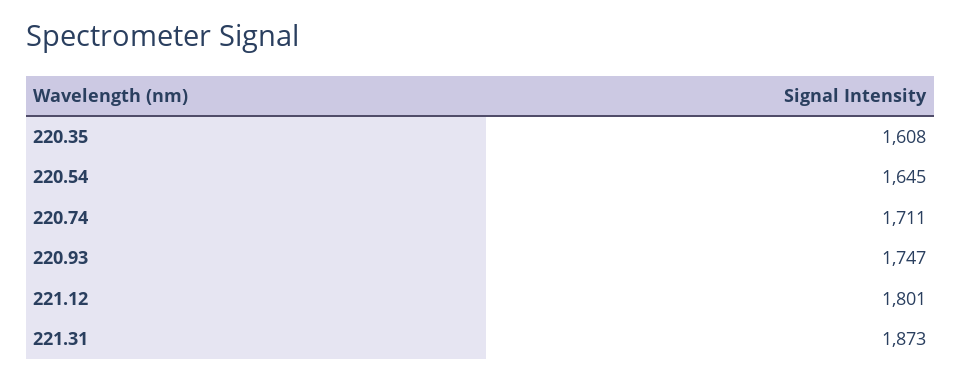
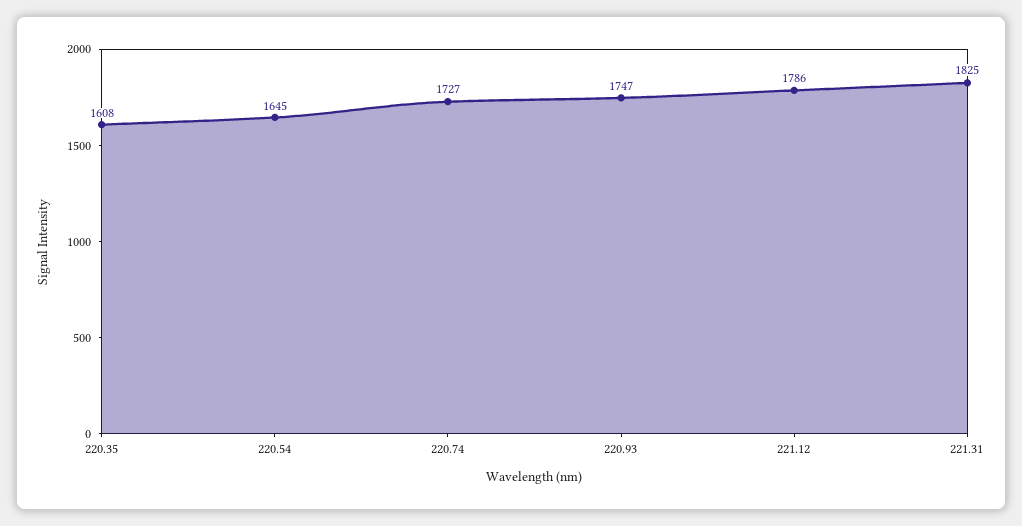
220.74: 1711 -> 1727
221.12: 1801 -> 1786
221.31: 1873 -> 1825

